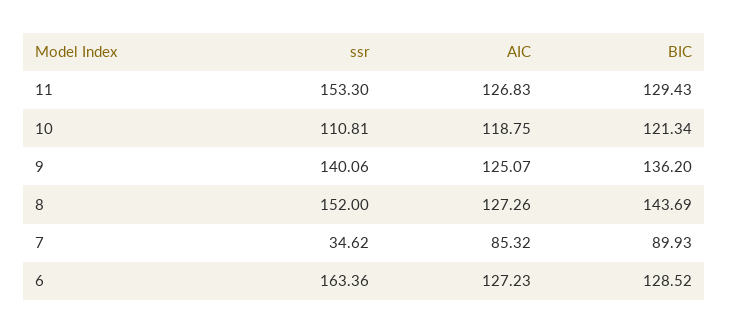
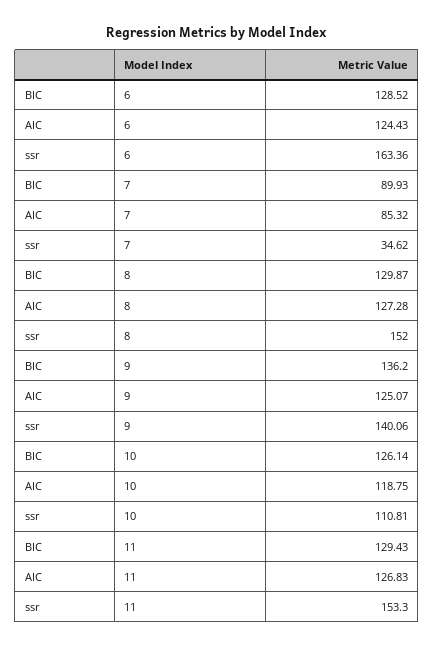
BIC, 10: 121.34 -> 126.14
AIC, 8: 127.26 -> 127.28
BIC, 8: 143.69 -> 129.87
AIC, 6: 127.23 -> 124.43

